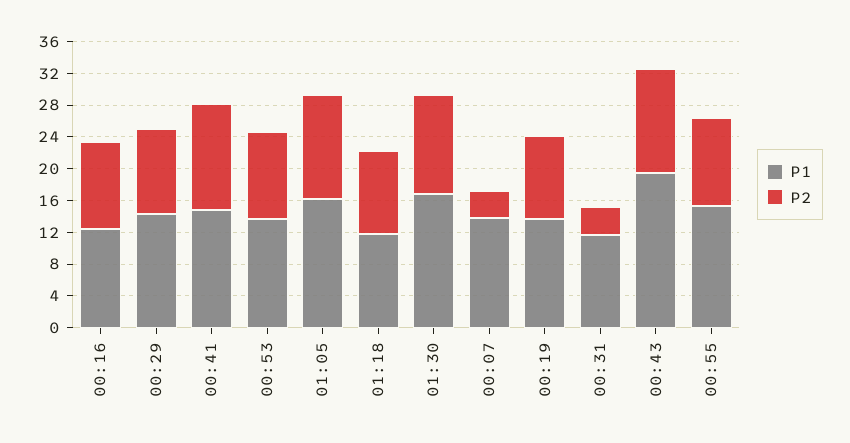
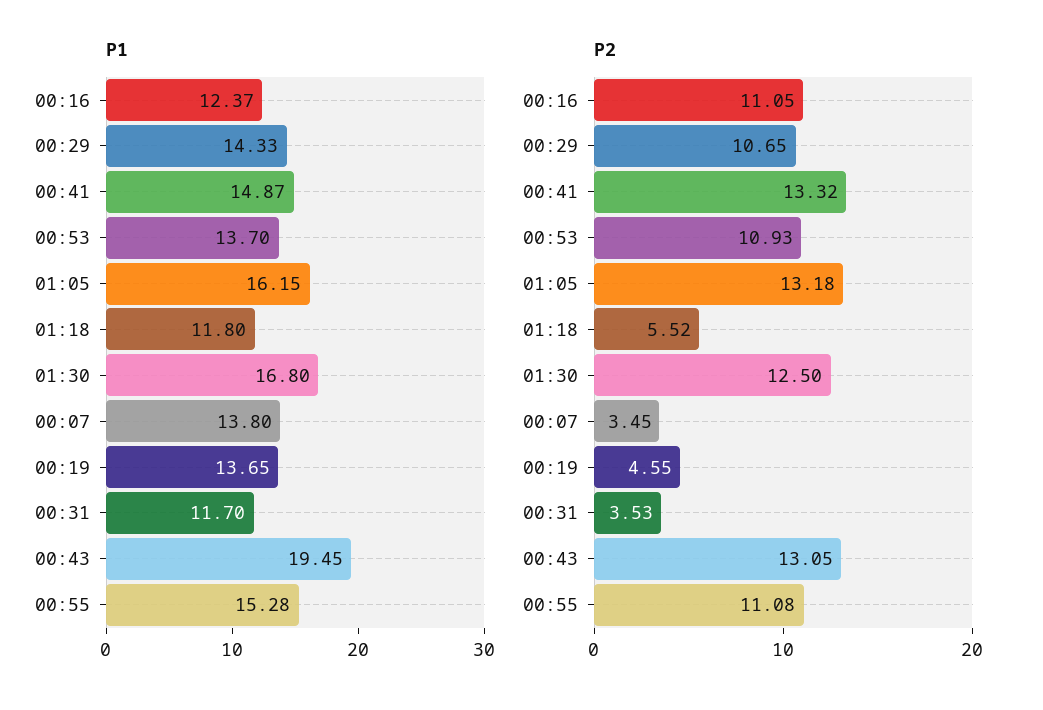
P2, 01:18: 10 -> 5.52
P2, 00:19: 10 -> 4.55

